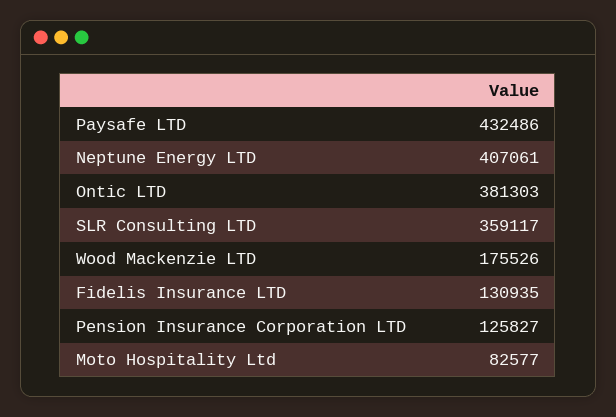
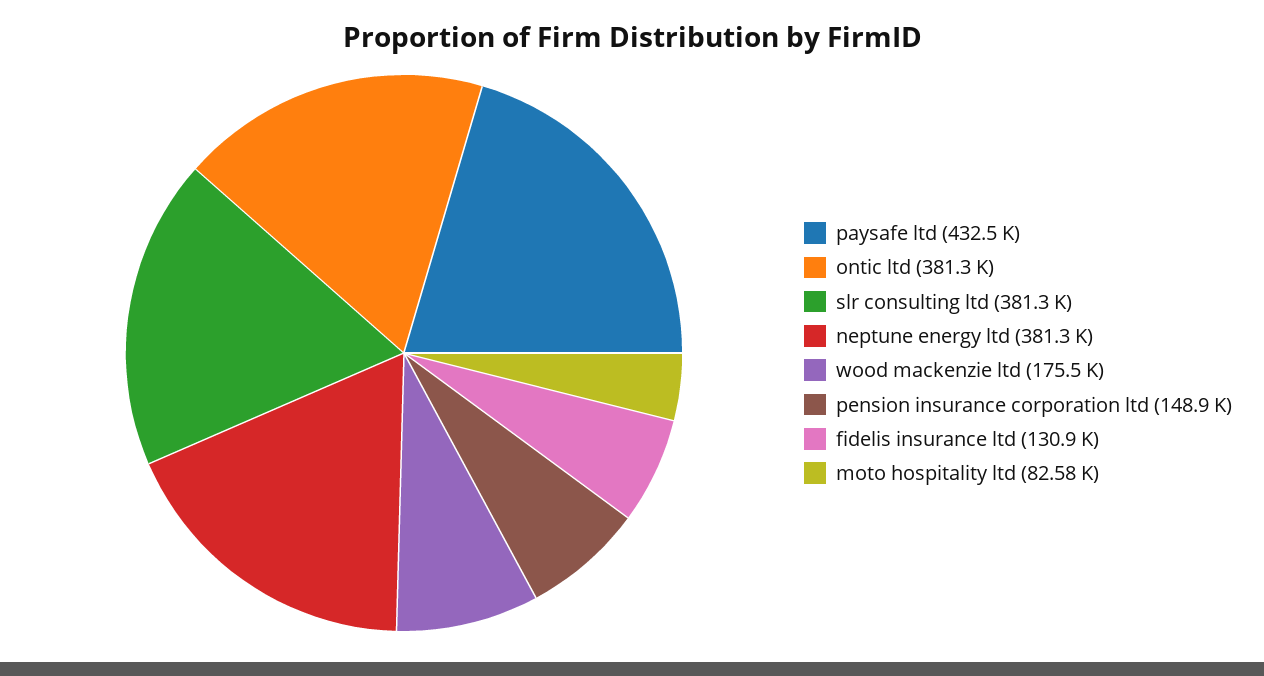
Neptune Energy LTD: 407061 -> 381300
SLR Consulting LTD: 359117 -> 381300
Pension Insurance Corporation LTD: 125827 -> 148900

